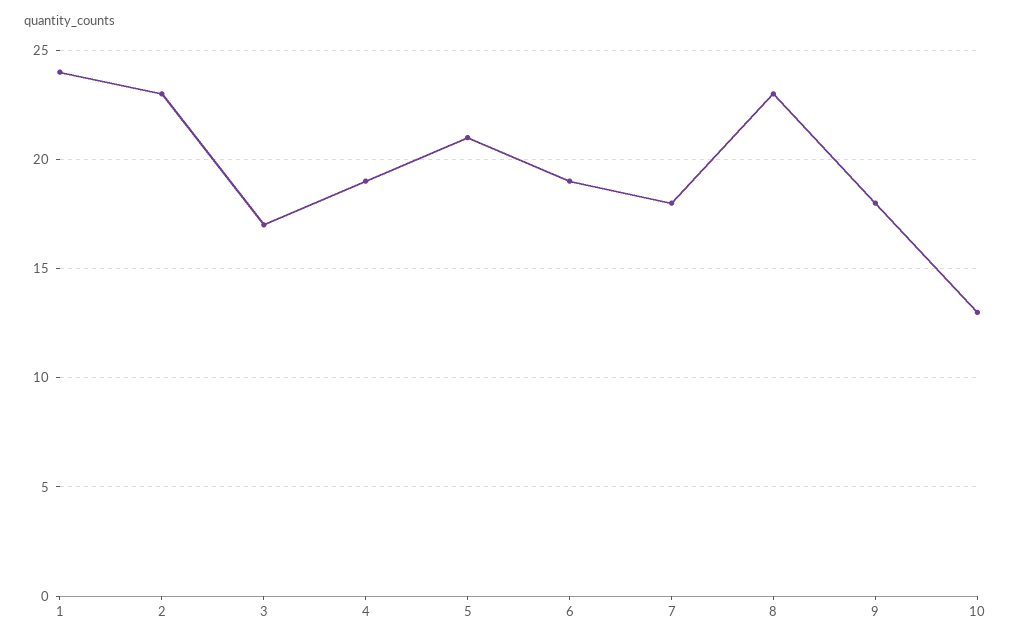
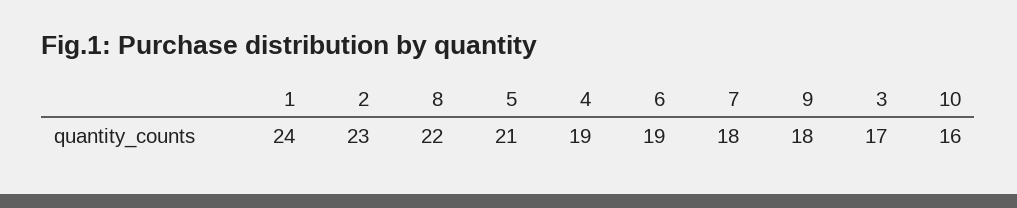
8: 23 -> 22
10: 13 -> 16

